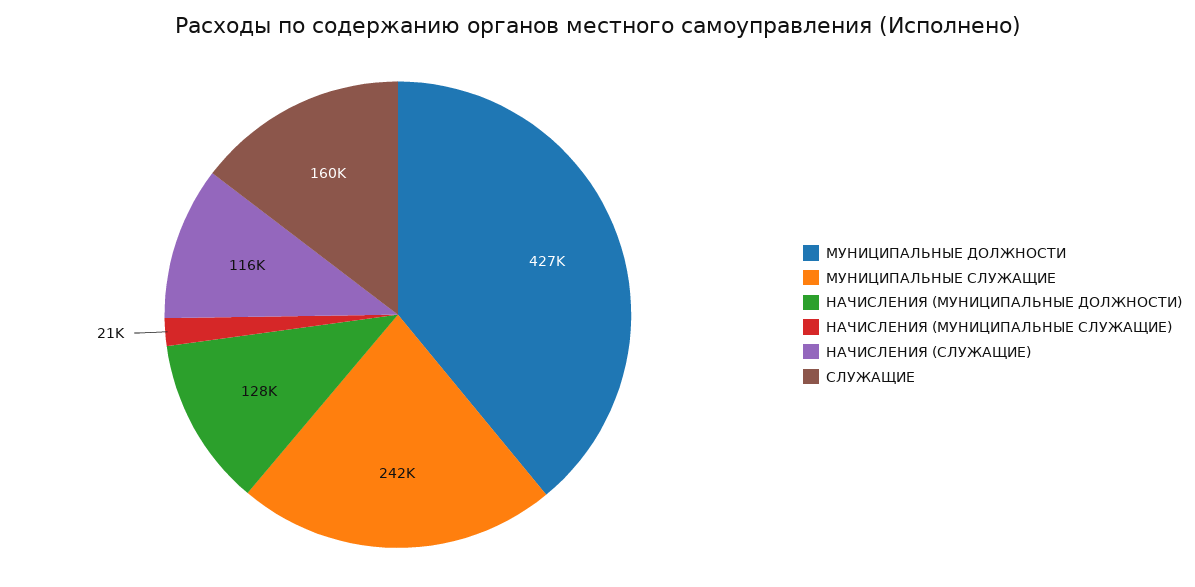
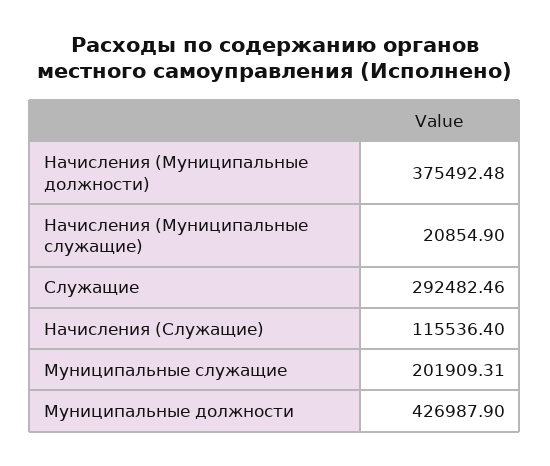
МУНИЦИПАЛЬНЫЕ СЛУЖАЩИЕ: 242000 -> 201909.31
НАЧИСЛЕНИЯ (МУНИЦИПАЛЬНЫЕ ДОЛЖНОСТИ): 128000 -> 375492.48
СЛУЖАЩИЕ: 160000 -> 292482.46

